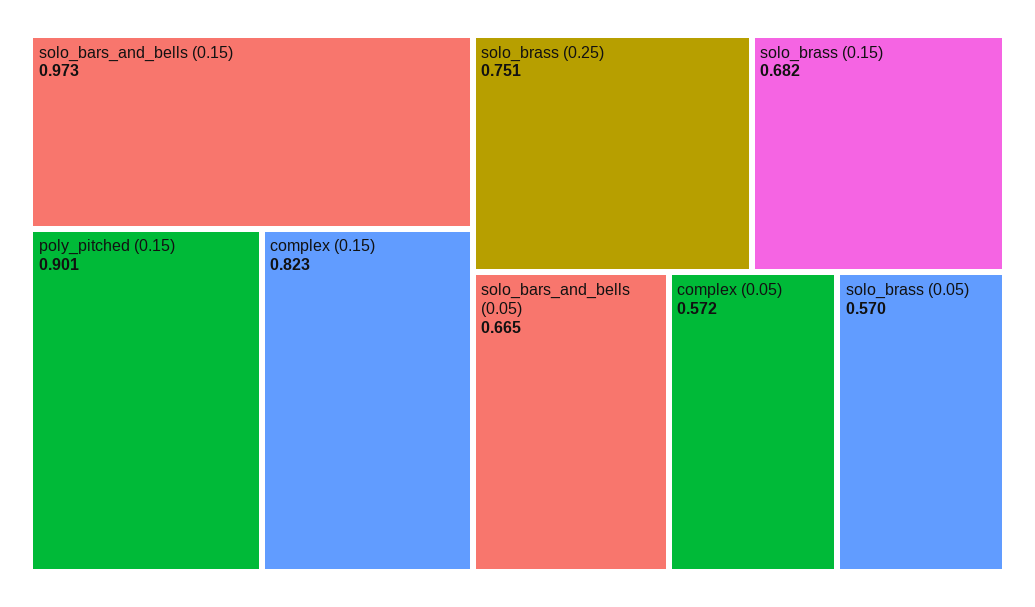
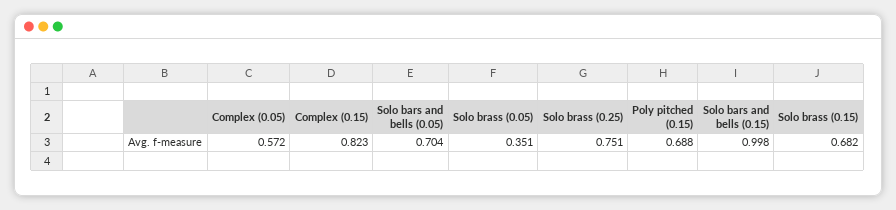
solo_bars_and_bells (0.15): 0.973 -> 0.998
poly_pitched (0.15): 0.901 -> 0.688
solo_bars_and_bells (0.05): 0.665 -> 0.704
solo_brass (0.05): 0.57 -> 0.351

